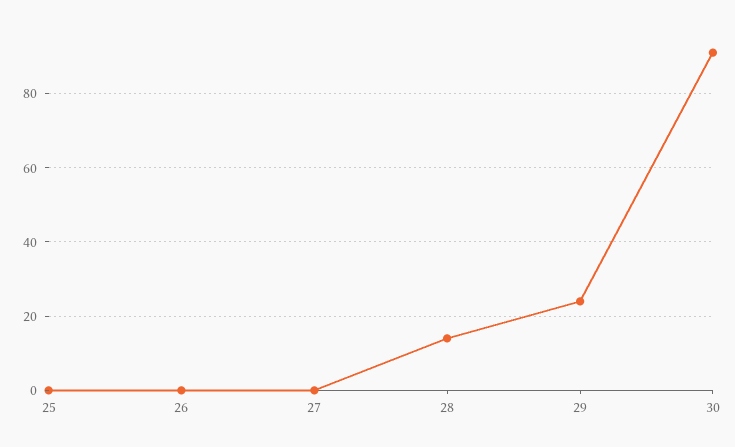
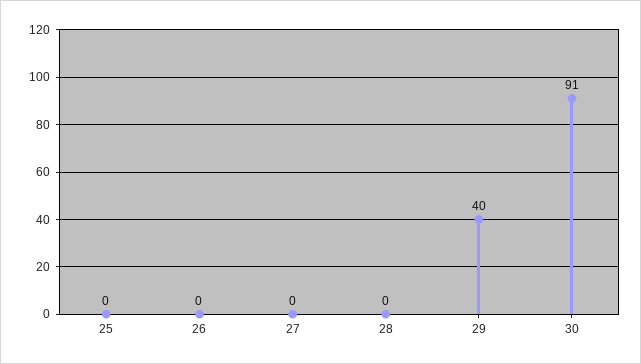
28: 15 -> 0
29: 25 -> 40

